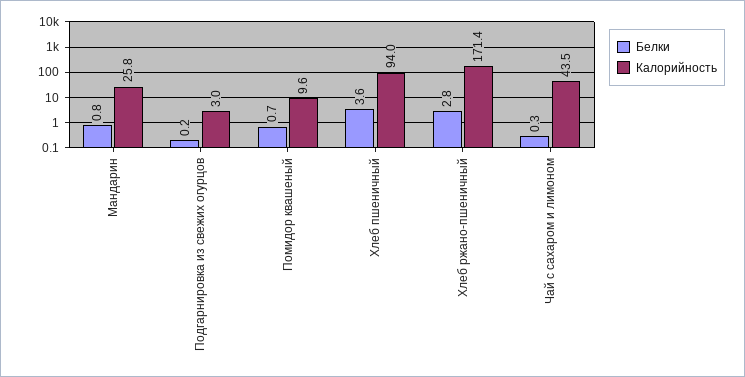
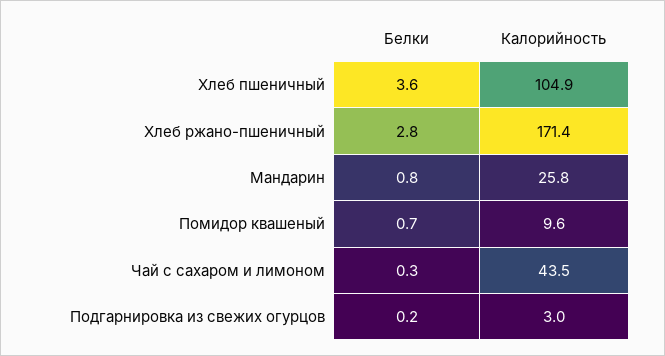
Калорийность, Хлеб пшеничный: 94 -> 104.9

